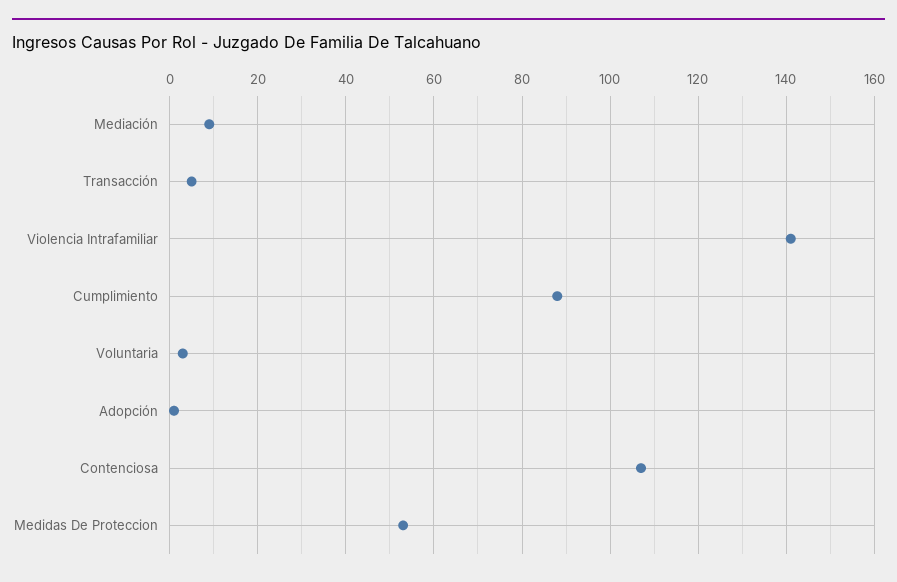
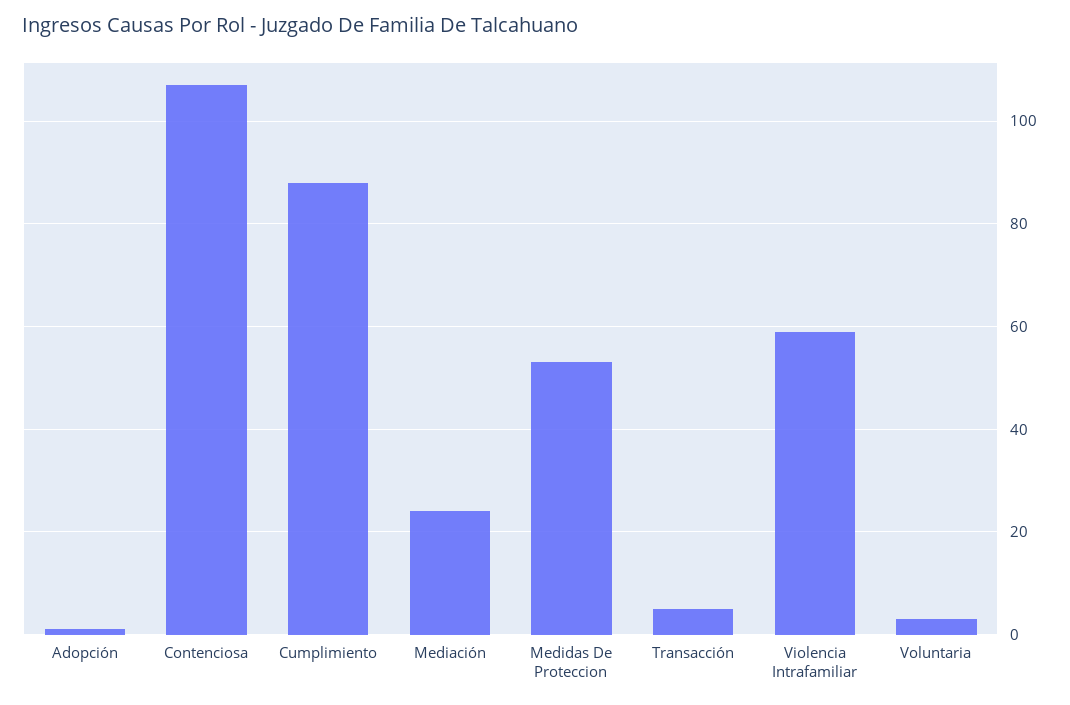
Mediación: 10 -> 25
Violencia Intrafamiliar: 140 -> 60

